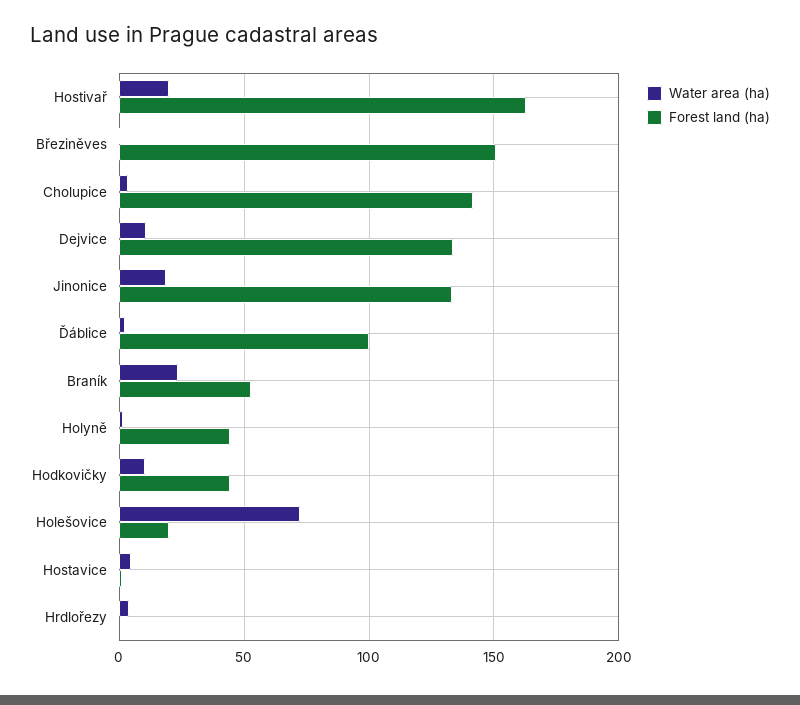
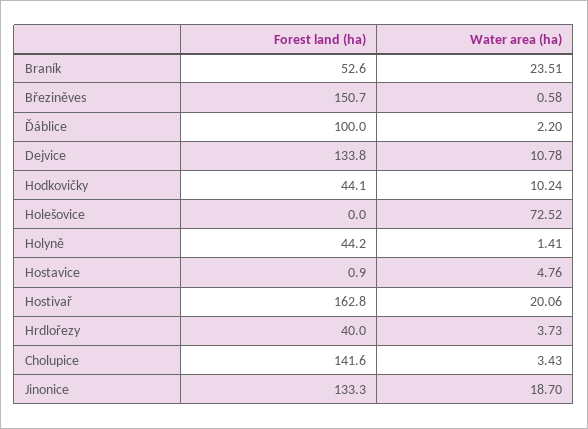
Forest land (ha), Holešovice: 20 -> 0
Forest land (ha), Hrdlořezy: 0 -> 40

